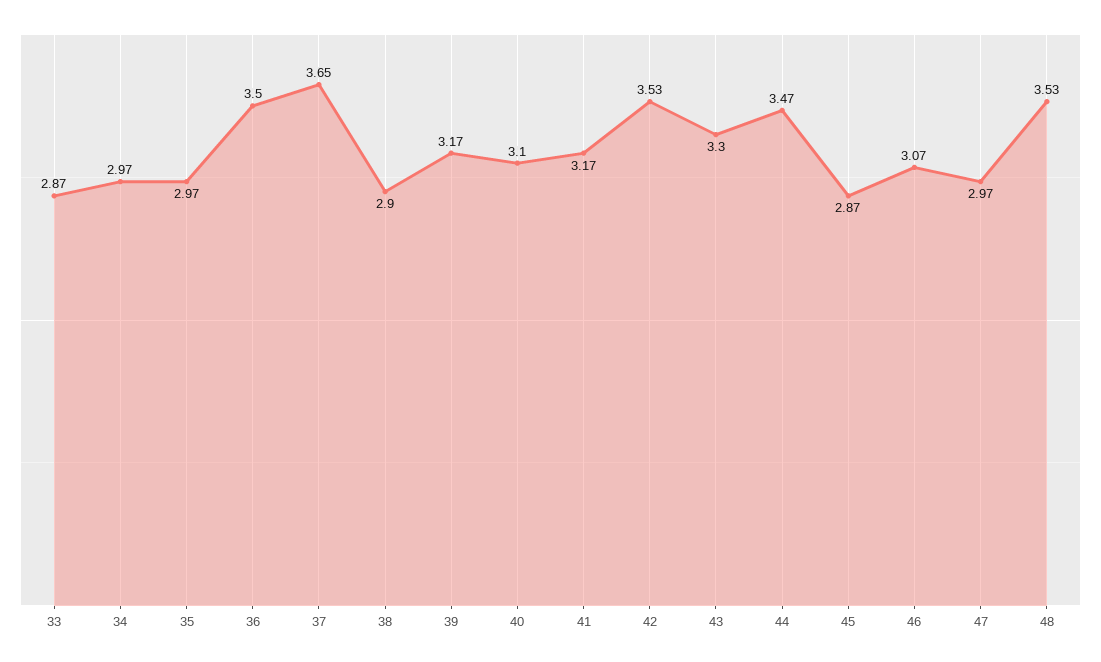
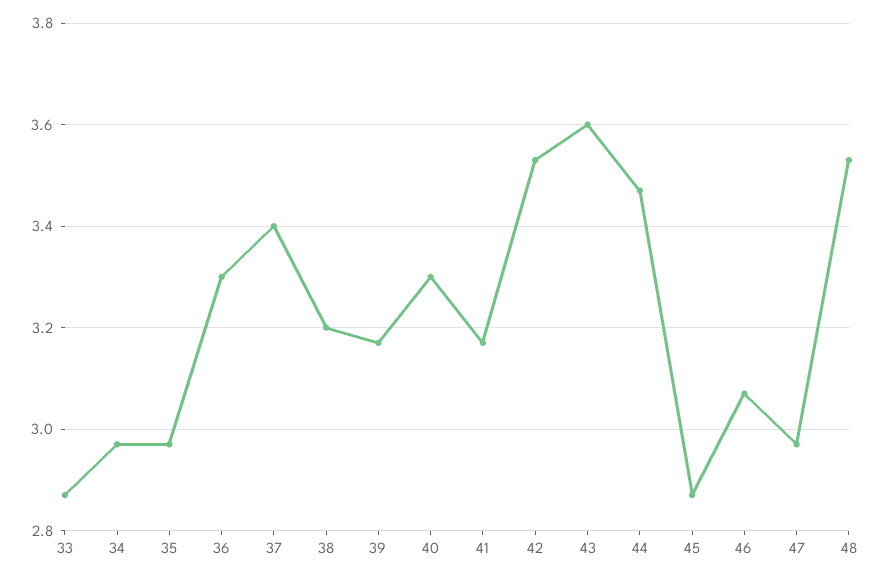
36: 3.5 -> 3.3
37: 3.65 -> 3.4
38: 2.9 -> 3.2
40: 3.1 -> 3.3
43: 3.3 -> 3.6

